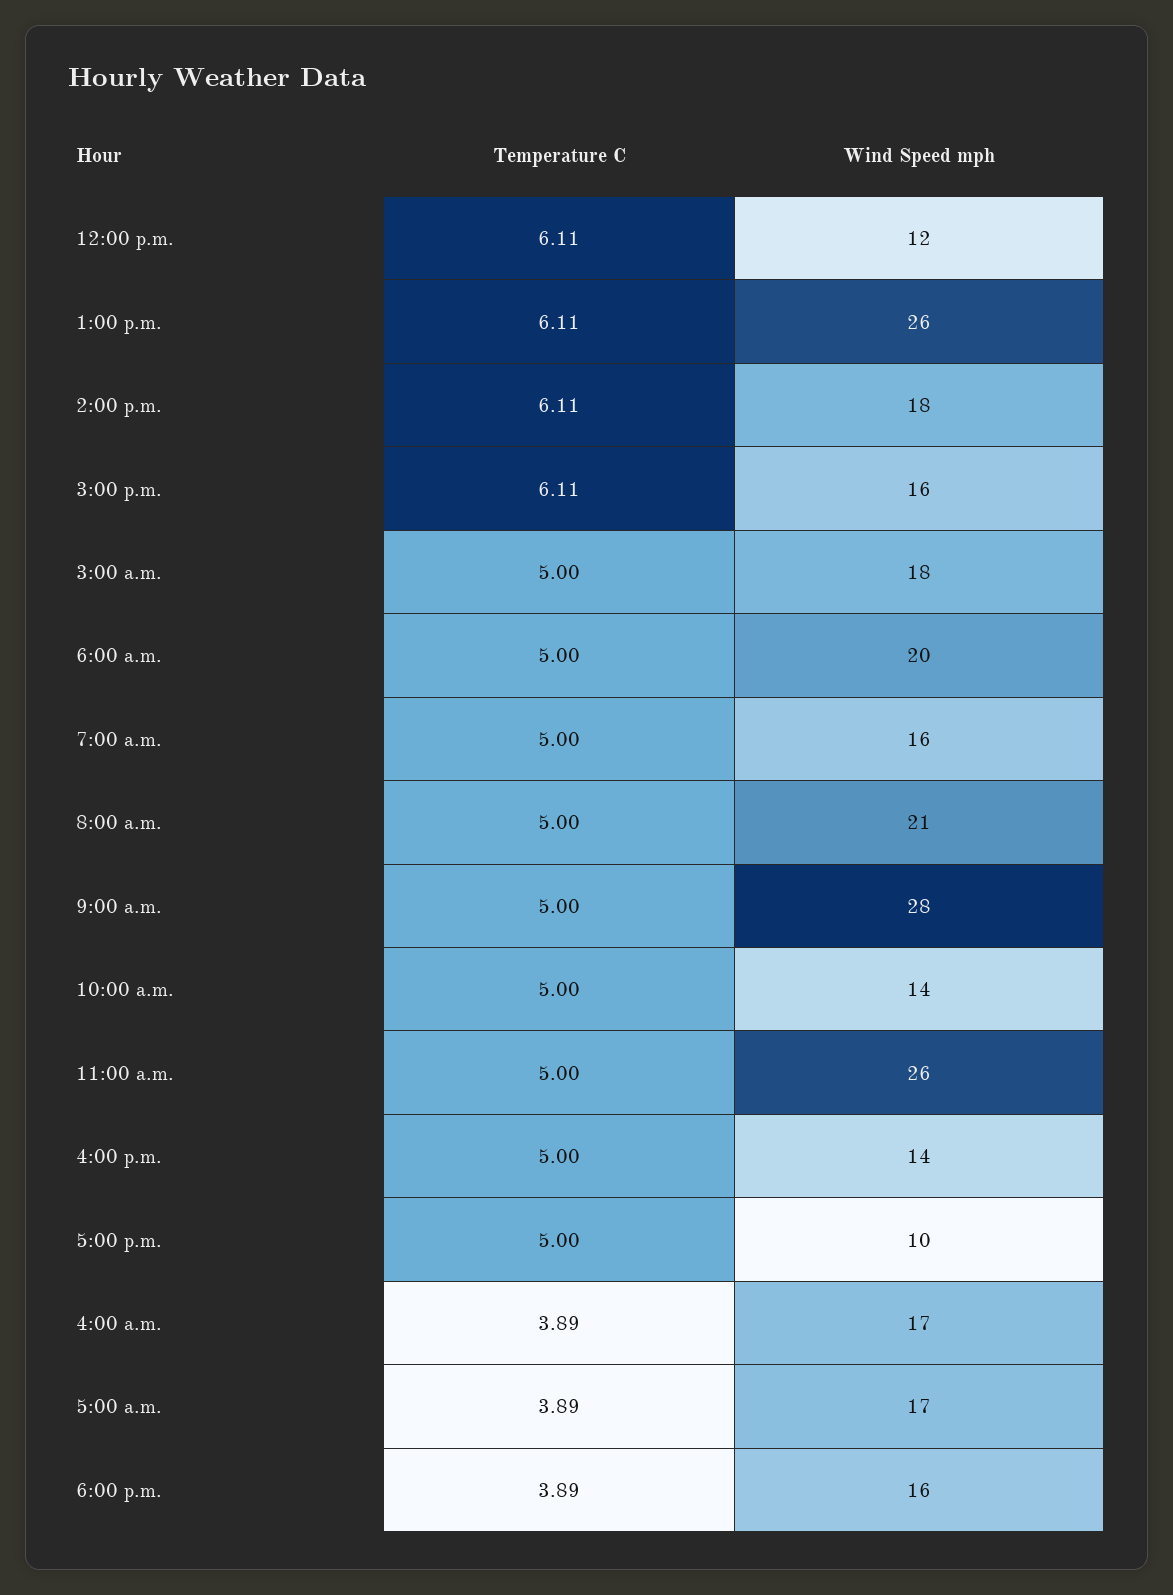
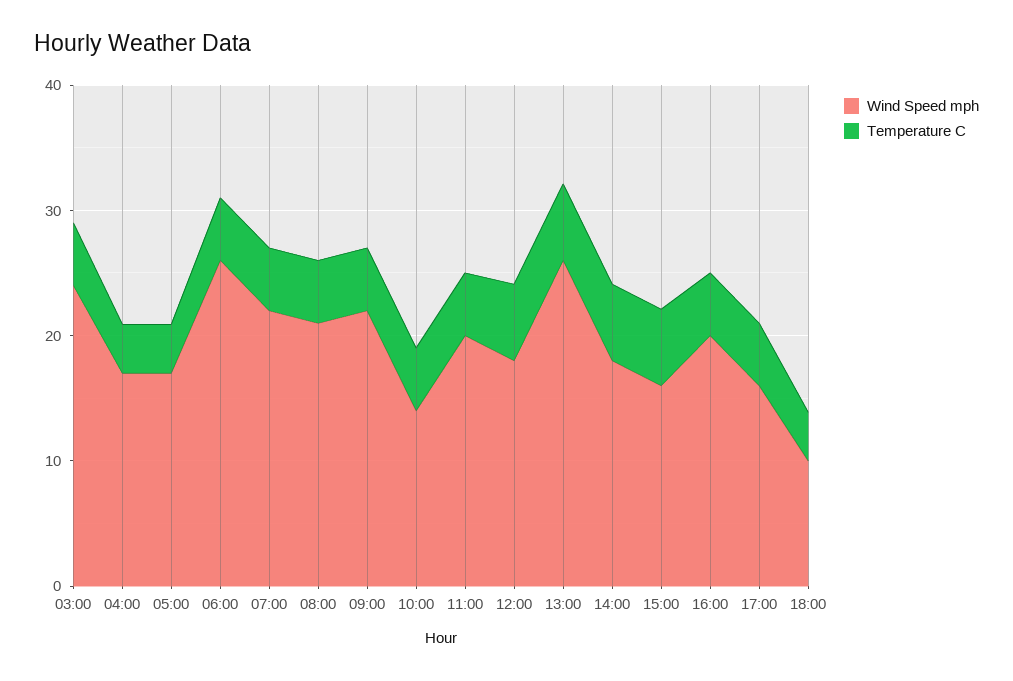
Wind Speed mph, 12:00 p.m.: 12 -> 18
Wind Speed mph, 3:00 a.m.: 18 -> 24
Wind Speed mph, 6:00 a.m.: 20 -> 26
Wind Speed mph, 7:00 a.m.: 16 -> 22
Wind Speed mph, 9:00 a.m.: 28 -> 22
Wind Speed mph, 11:00 a.m.: 26 -> 20
Wind Speed mph, 4:00 p.m.: 14 -> 20
Wind Speed mph, 5:00 p.m.: 10 -> 16
Wind Speed mph, 6:00 p.m.: 16 -> 10

